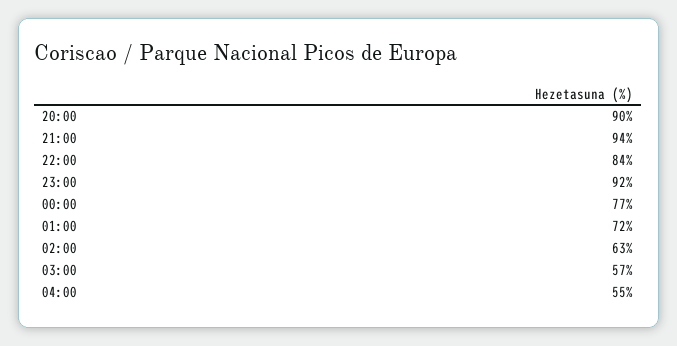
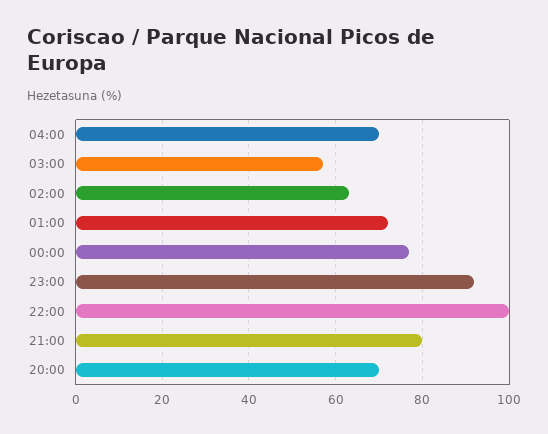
20:00: 90 -> 70
21:00: 94 -> 80
22:00: 84 -> 100
04:00: 55 -> 70

